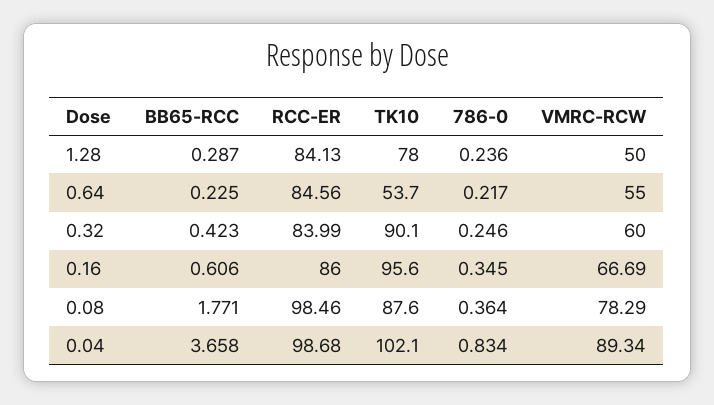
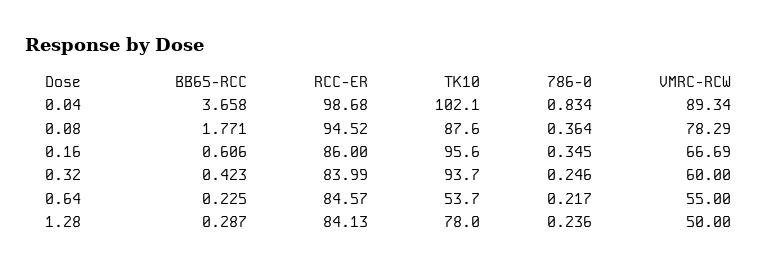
RCC-ER, 0.64: 84.56 -> 84.57
TK10, 0.32: 90.1 -> 93.7
RCC-ER, 0.08: 98.46 -> 94.52

